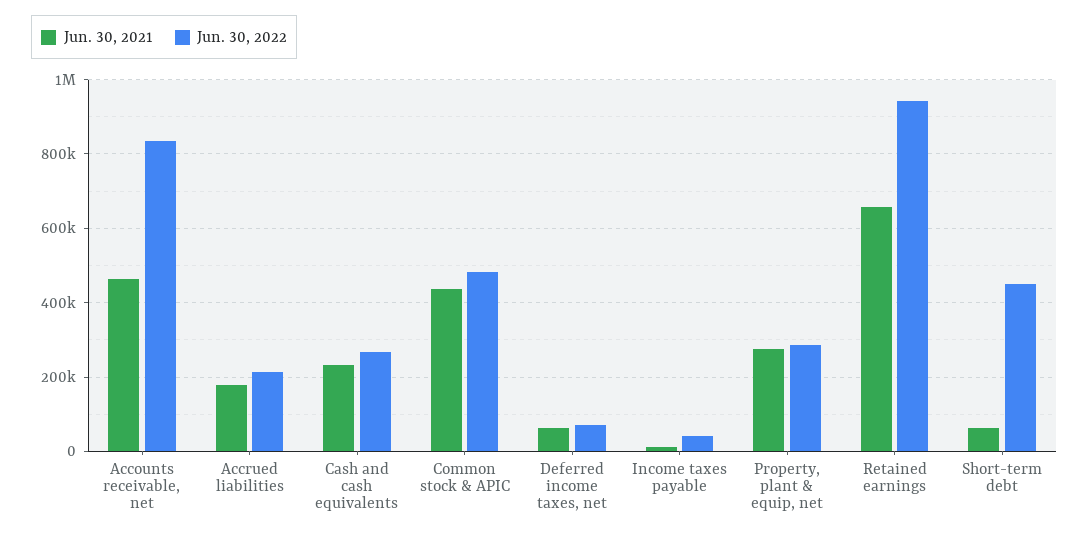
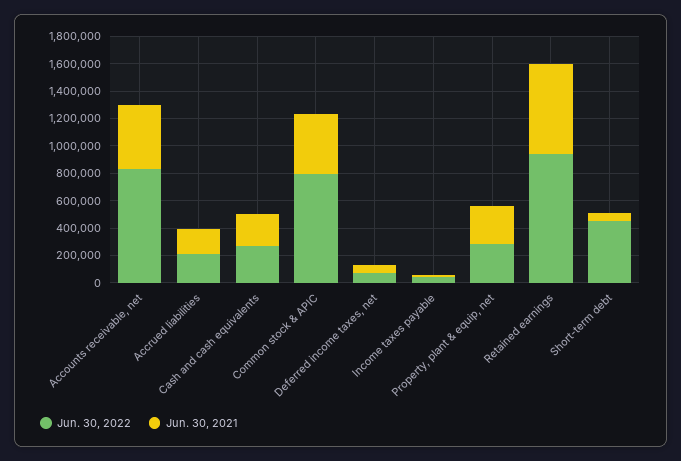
Jun. 30, 2022, Common stock & APIC: 480000 -> 800000

